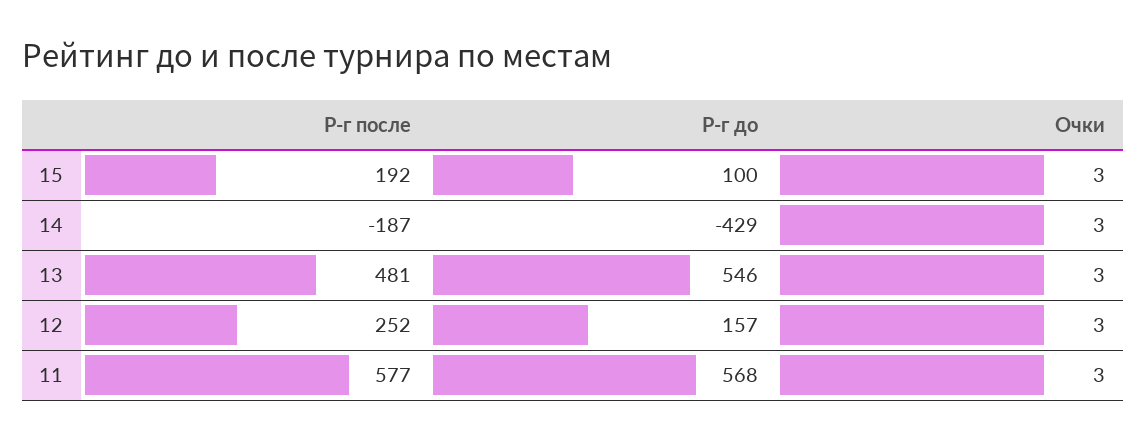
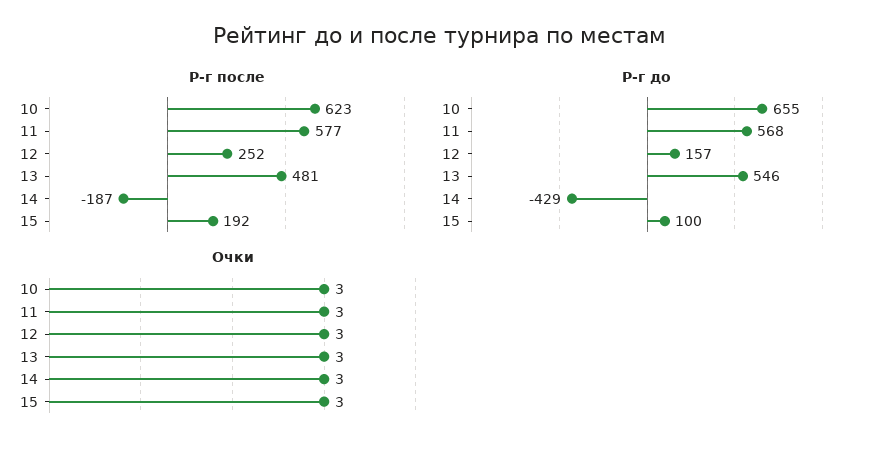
Р-г после, 10: none -> 623
Р-г до, 10: none -> 655
Очки, 10: none -> 3

